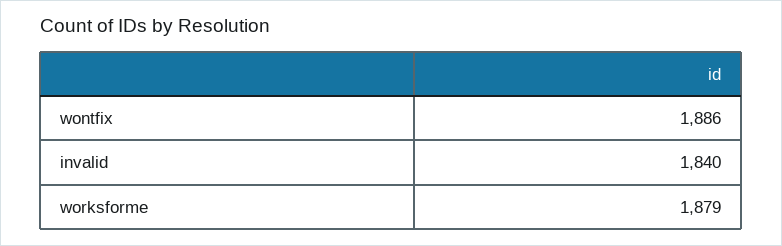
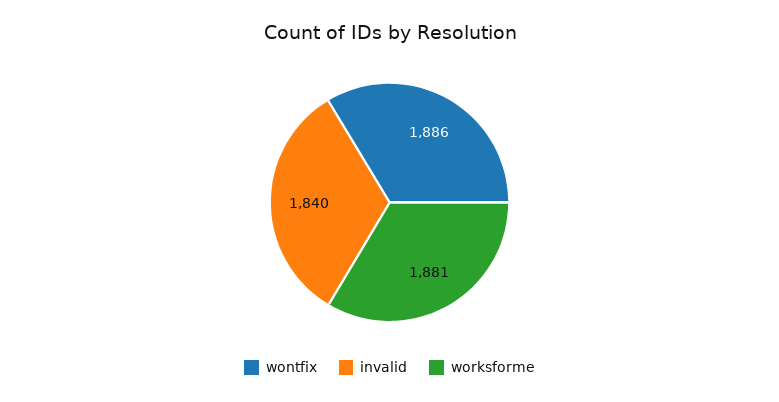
worksforme: 1879 -> 1881

